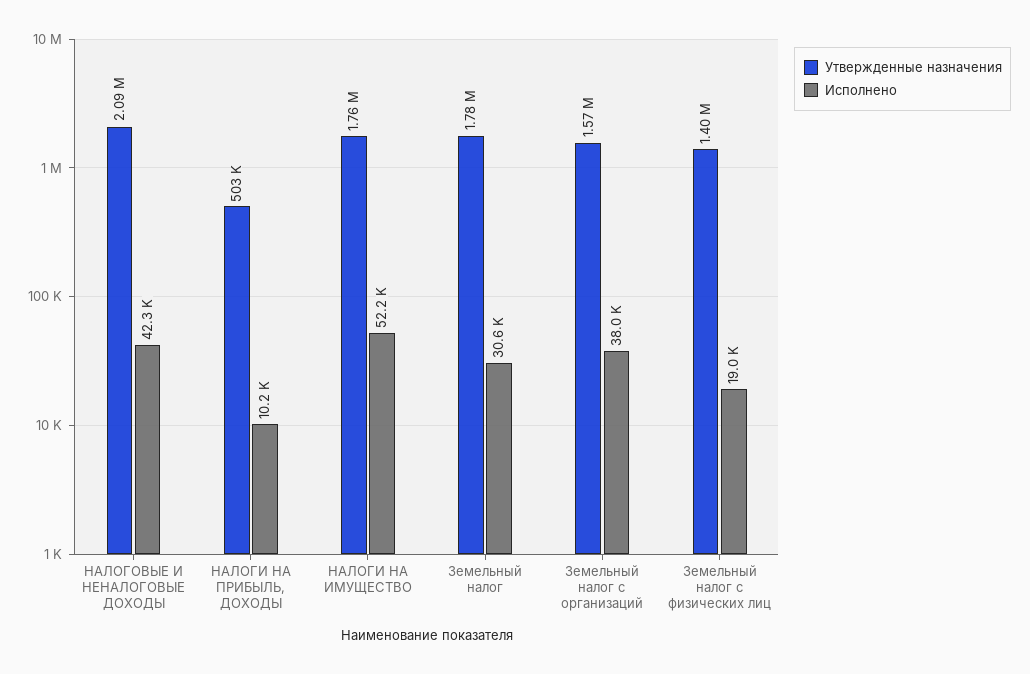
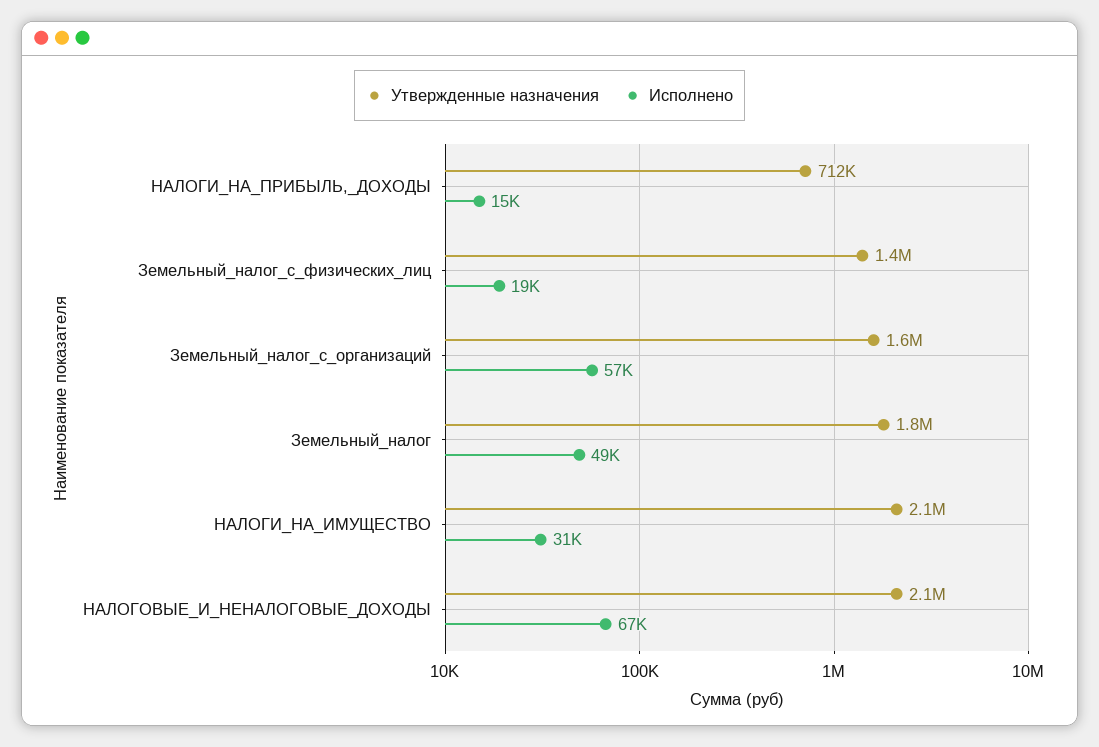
Исполнено, НАЛОГОВЫЕ И НЕНАЛОГОВЫЕ ДОХОДЫ: 42300 -> 67000
Утвержденные назначения, НАЛОГИ НА ПРИБЫЛЬ, ДОХОДЫ: 503000 -> 712000
Исполнено, НАЛОГИ НА ПРИБЫЛЬ, ДОХОДЫ: 10200 -> 15000
Утвержденные назначения, НАЛОГИ НА ИМУЩЕСТВО: 1760000 -> 2100000
Исполнено, НАЛОГИ НА ИМУЩЕСТВО: 52200 -> 31000
Исполнено, Земельный налог: 30600 -> 49000
Исполнено, Земельный налог с организаций: 38000 -> 57000

